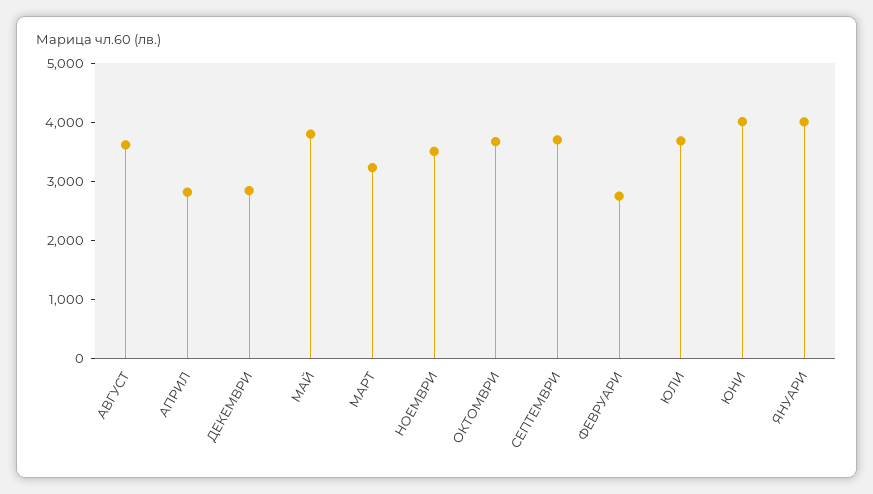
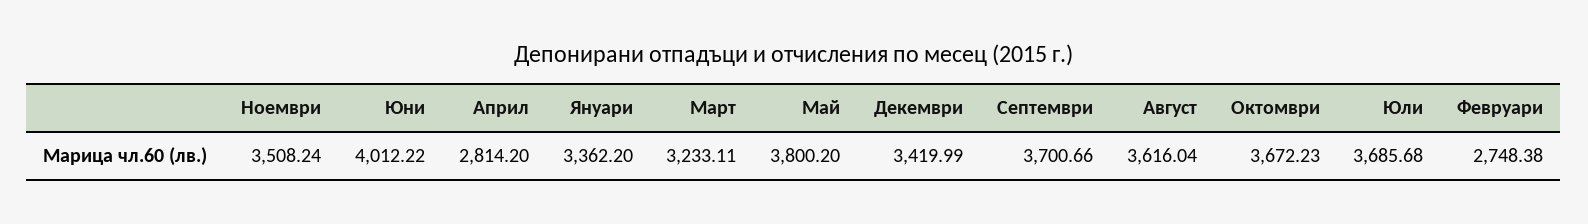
ДЕКЕМВРИ: 2800 -> 3419.99
ЯНУАРИ: 4000 -> 3362.2

